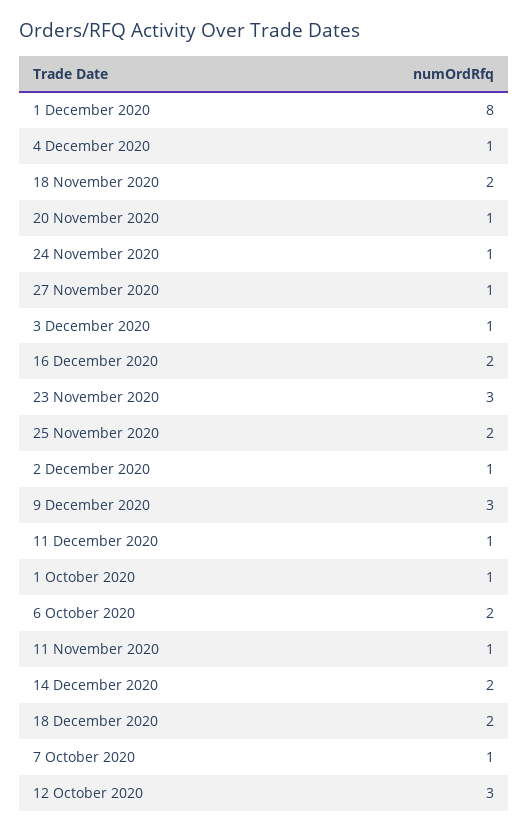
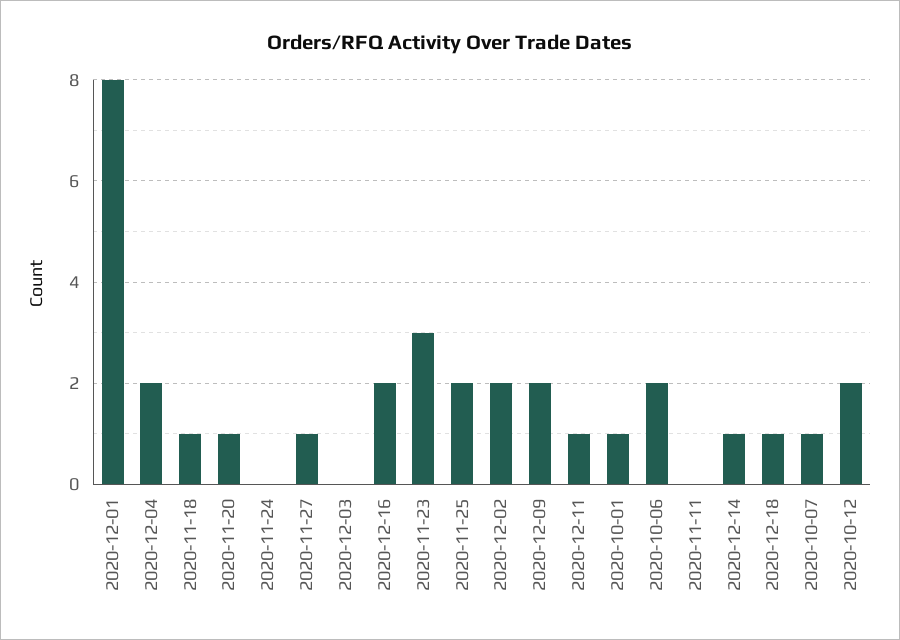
4 December 2020: 1 -> 2
18 November 2020: 2 -> 1
24 November 2020: 1 -> 0
3 December 2020: 1 -> 0
2 December 2020: 1 -> 2
9 December 2020: 3 -> 2
11 November 2020: 1 -> 0
14 December 2020: 2 -> 1
18 December 2020: 2 -> 1
12 October 2020: 3 -> 2

